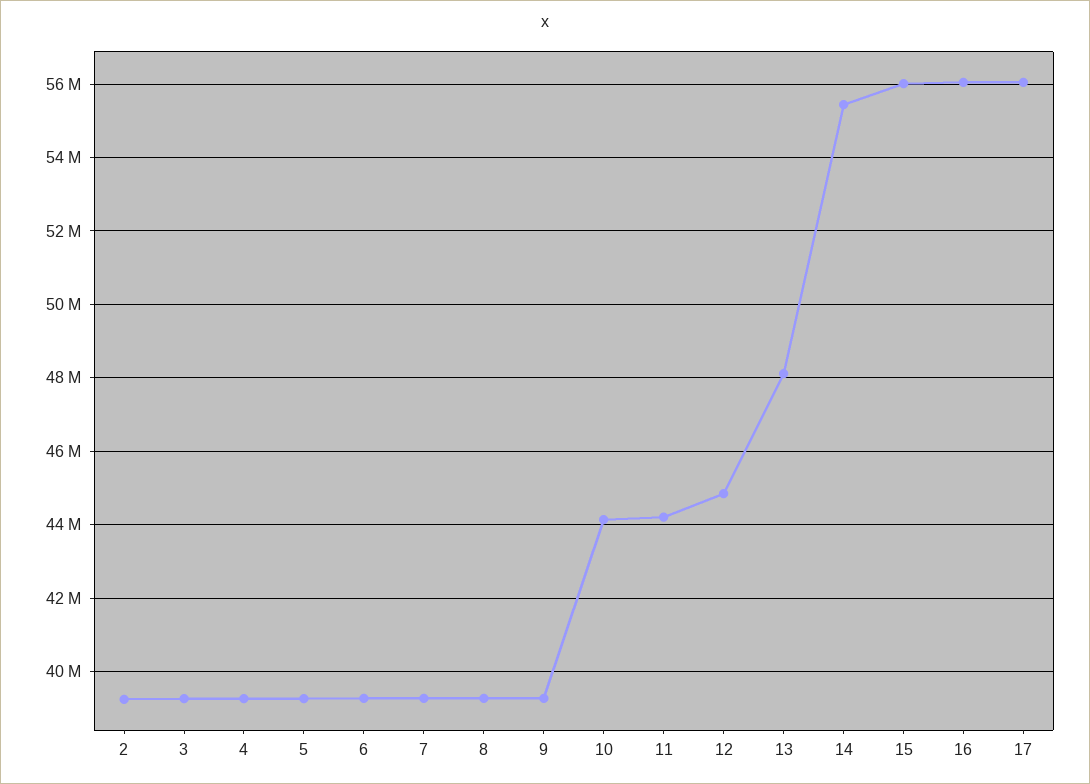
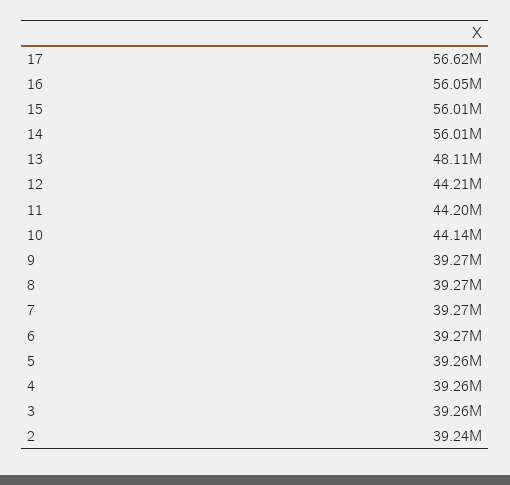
12: 44800000 -> 44210000
14: 55400000 -> 56010000
17: 56000000 -> 56620000

